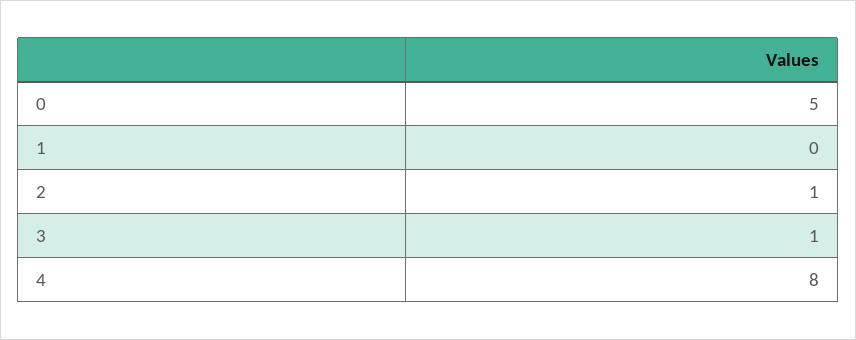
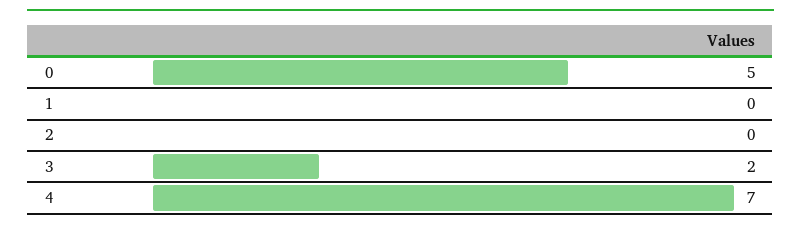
2: 1 -> 0
3: 1 -> 2
4: 8 -> 7

